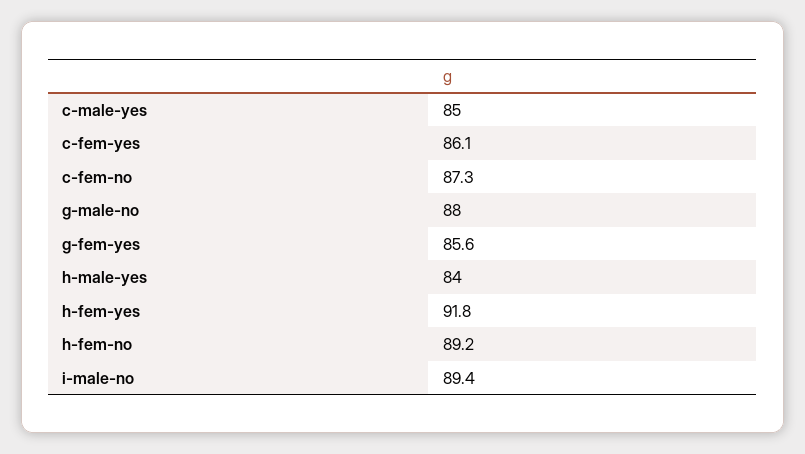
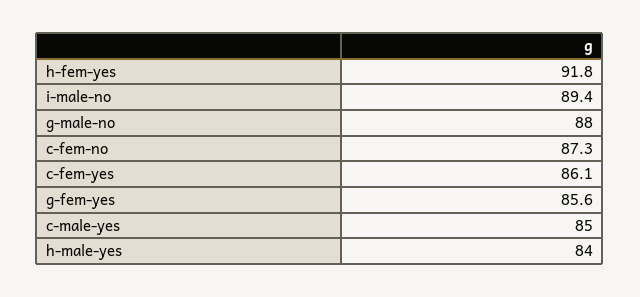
h-fem-no: 89.2 -> none

